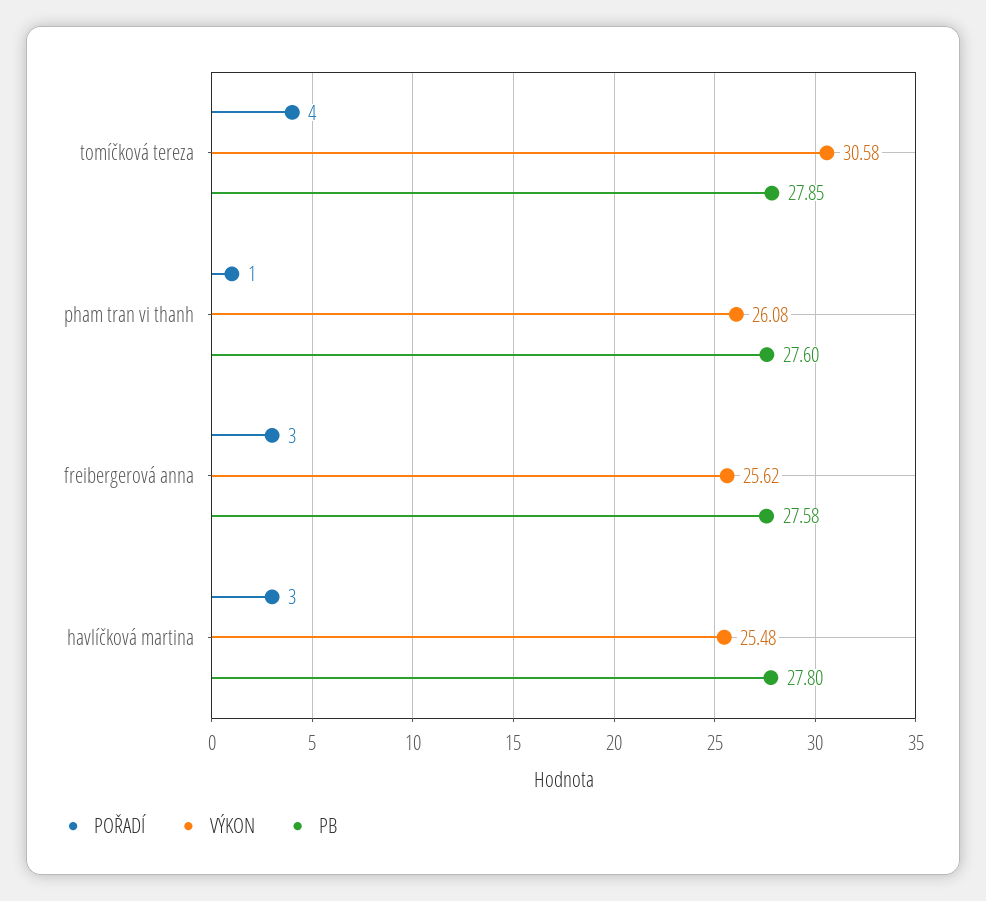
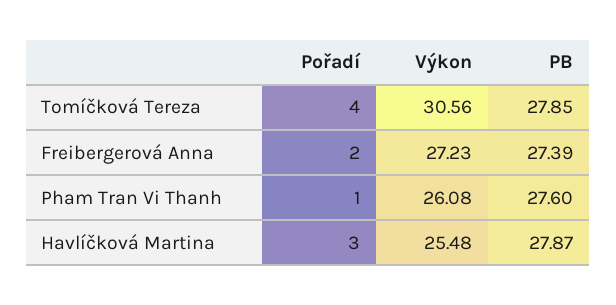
VÝKON, tomíčková tereza: 30.58 -> 30.56
POŘADÍ, freibergerová anna: 3 -> 2
VÝKON, freibergerová anna: 25.62 -> 27.23
PB, freibergerová anna: 27.58 -> 27.39
PB, havlíčková martina: 27.8 -> 27.87

